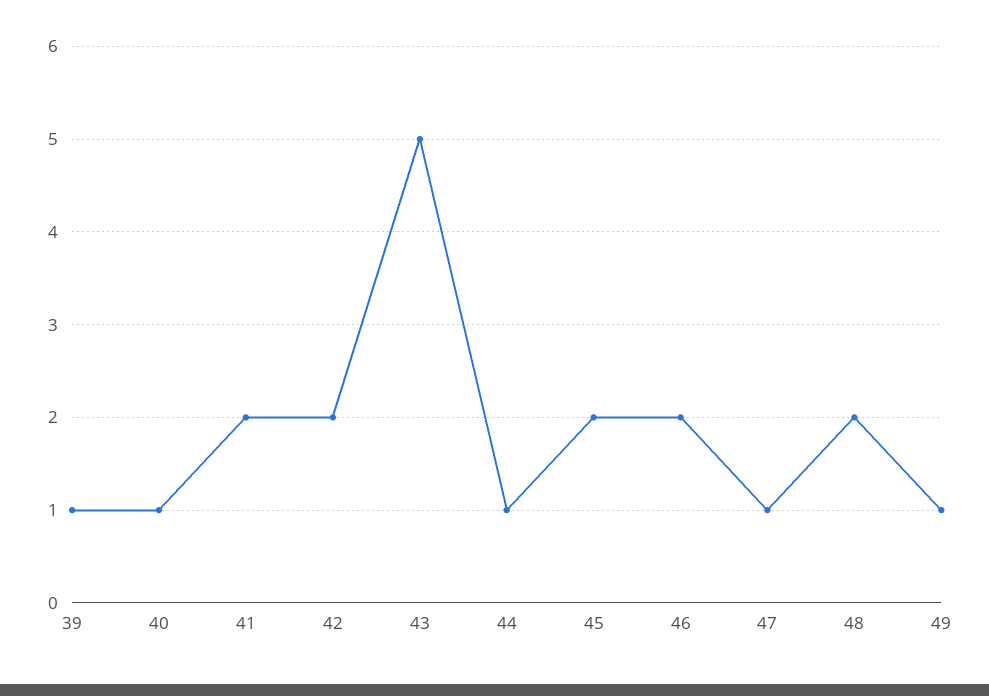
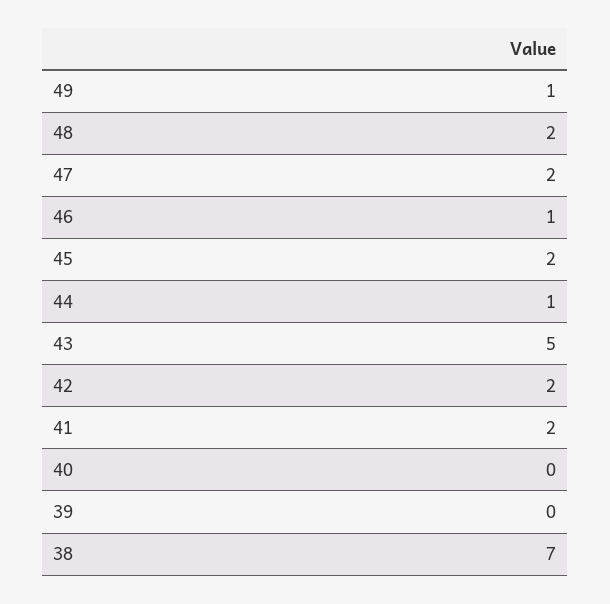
39: 1 -> 0
40: 1 -> 0
46: 2 -> 1
47: 1 -> 2
38: none -> 7

